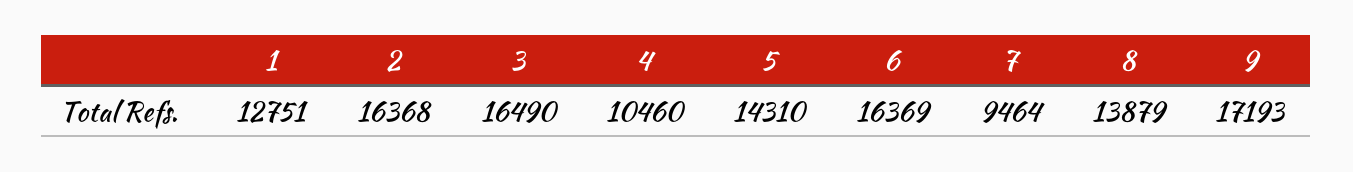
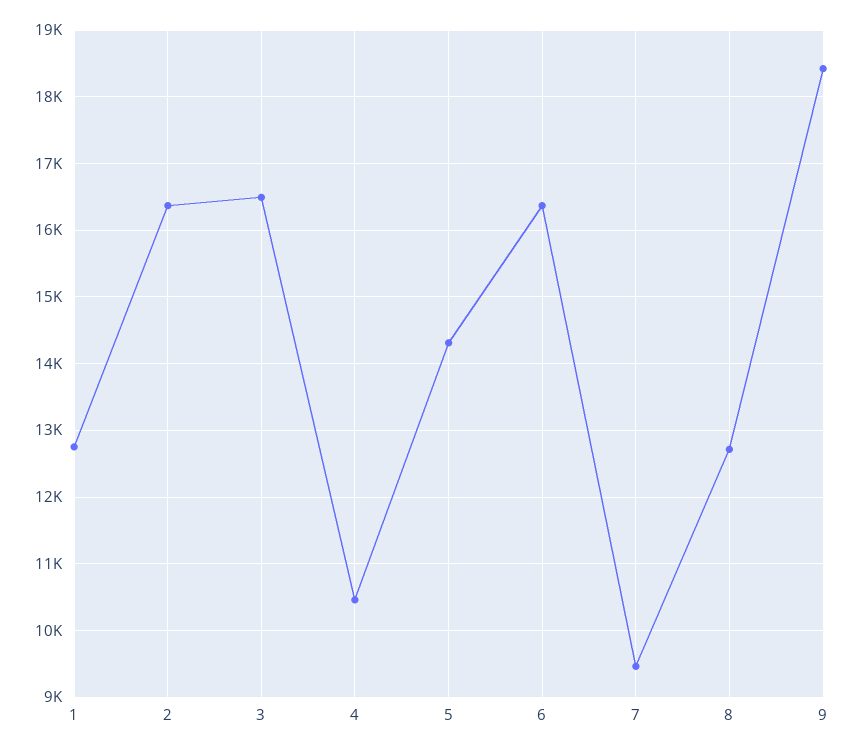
8: 13879 -> 12700
9: 17193 -> 18400

